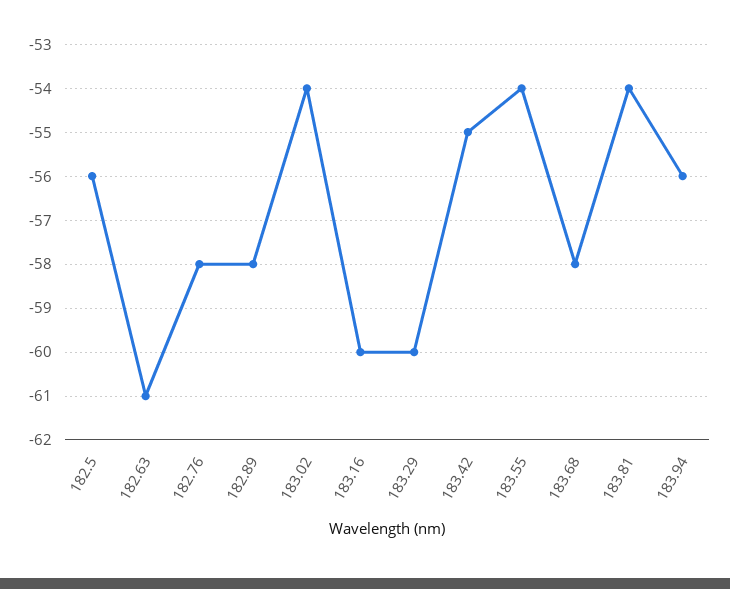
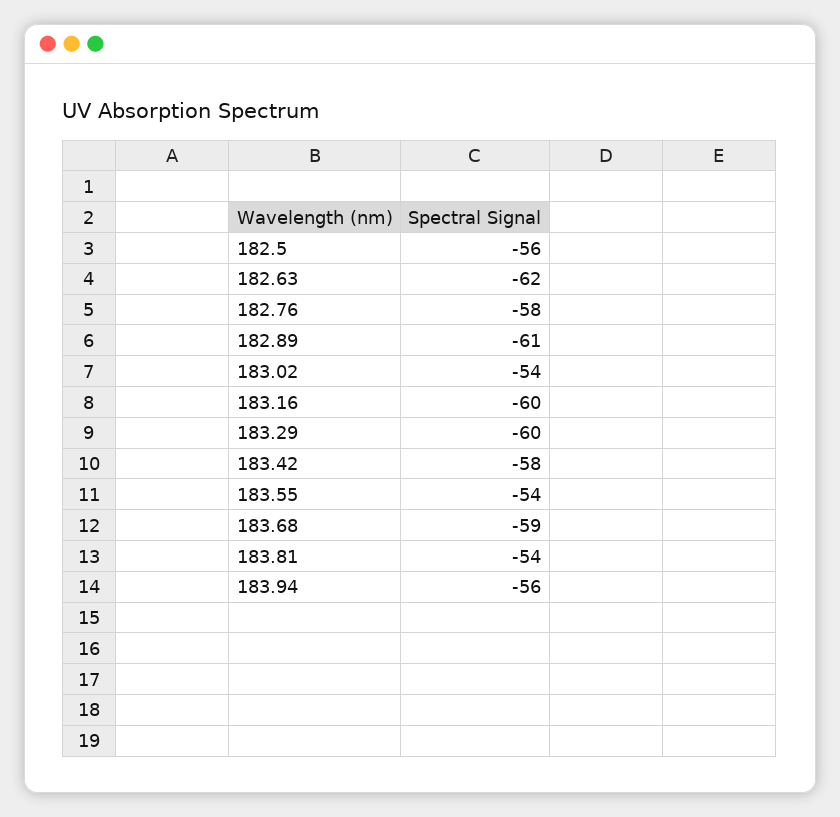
182.63: -61 -> -62
182.89: -58 -> -61
183.42: -55 -> -58
183.68: -58 -> -59

